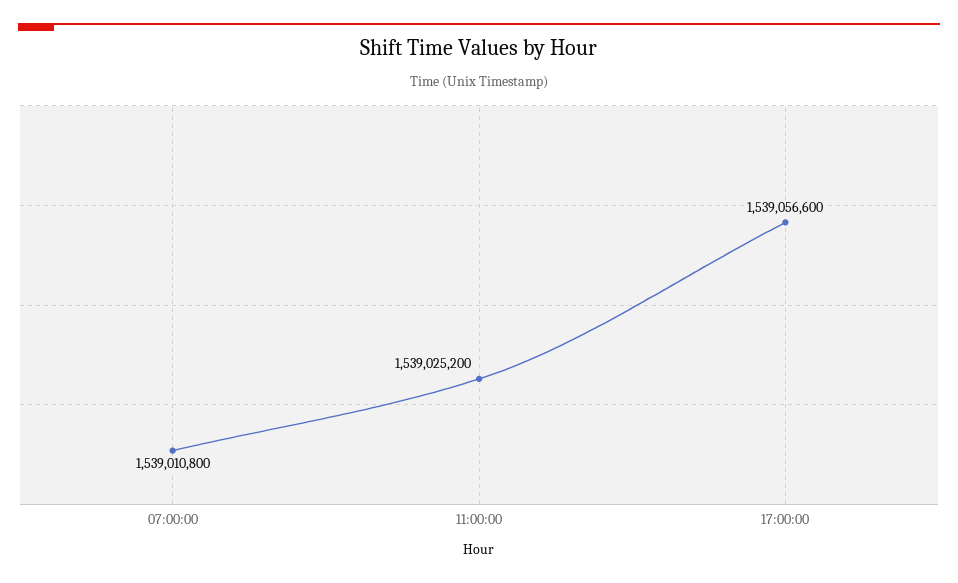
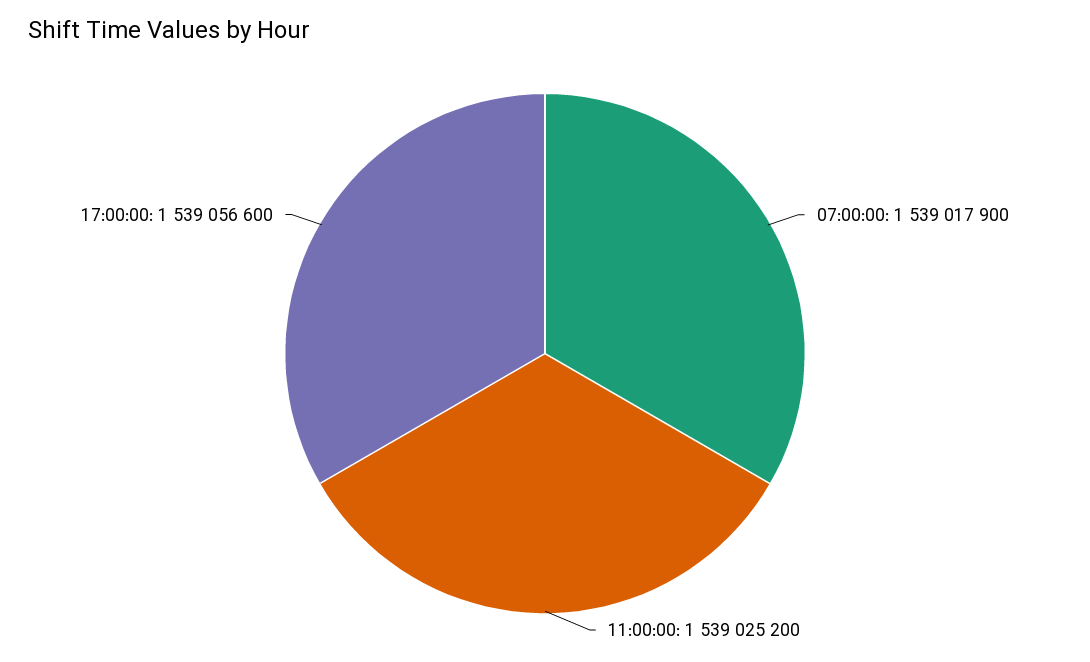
07:00:00: 1539010800 -> 1539017900

